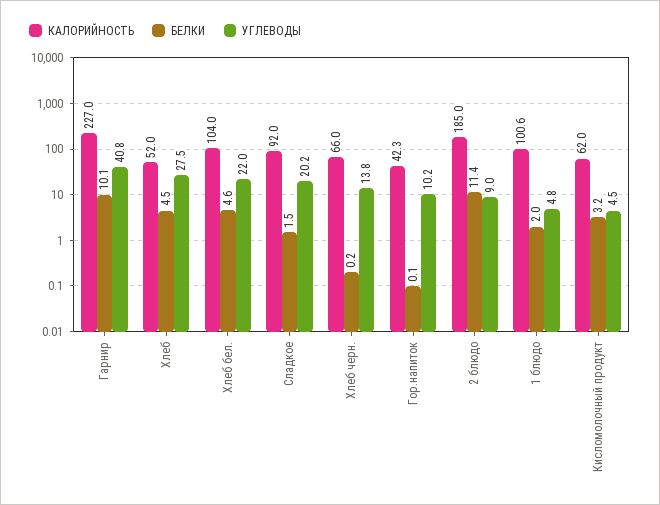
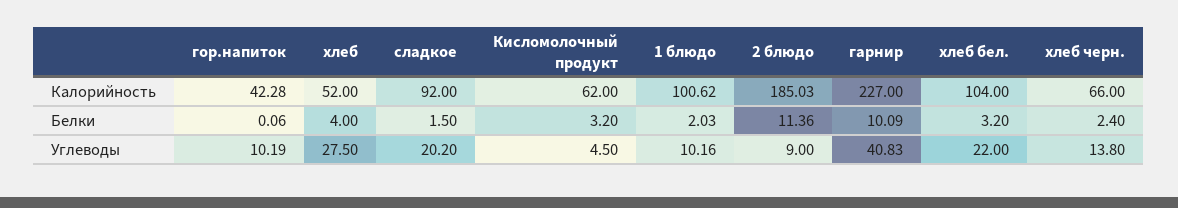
БЕЛКИ, Хлеб: 4.5 -> 4
БЕЛКИ, Хлеб бел.: 4.6 -> 3.2
БЕЛКИ, Хлеб черн.: 0.2 -> 2.4
УГЛЕВОДЫ, 1 блюдо: 4.8 -> 10.16

